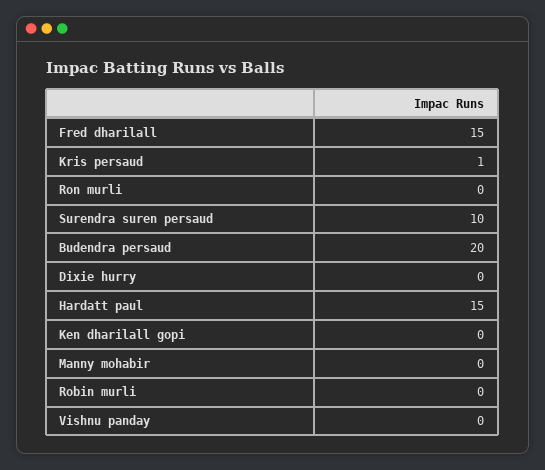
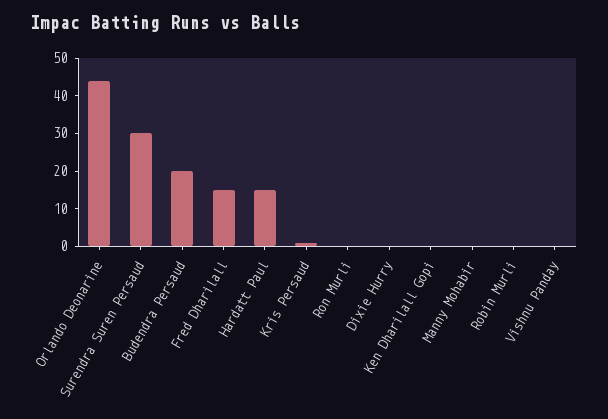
Surendra suren persaud: 10 -> 30
Orlando Deonarine: none -> 45

